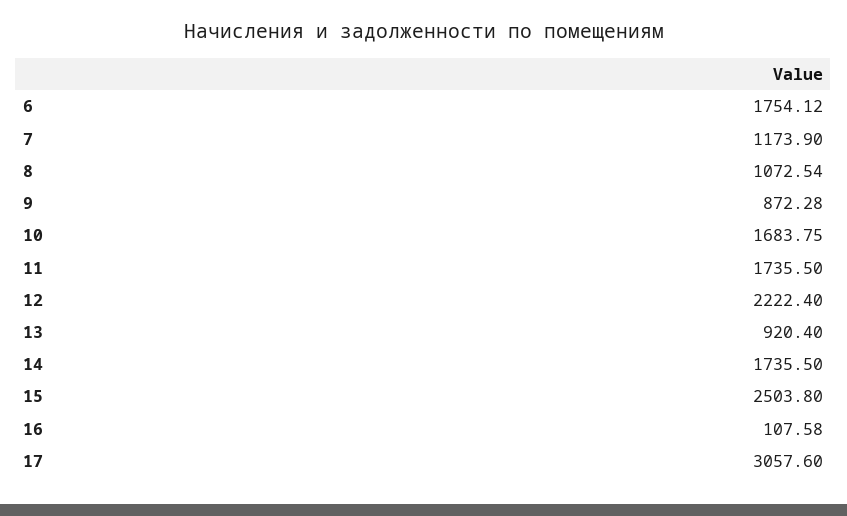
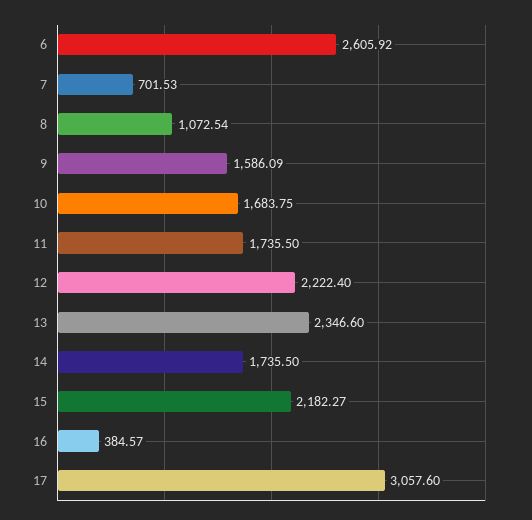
6: 1754.12 -> 2605.92
7: 1173.9 -> 701.53
9: 872.28 -> 1586.09
13: 920.4 -> 2346.6
15: 2503.8 -> 2182.27
16: 107.58 -> 384.57

